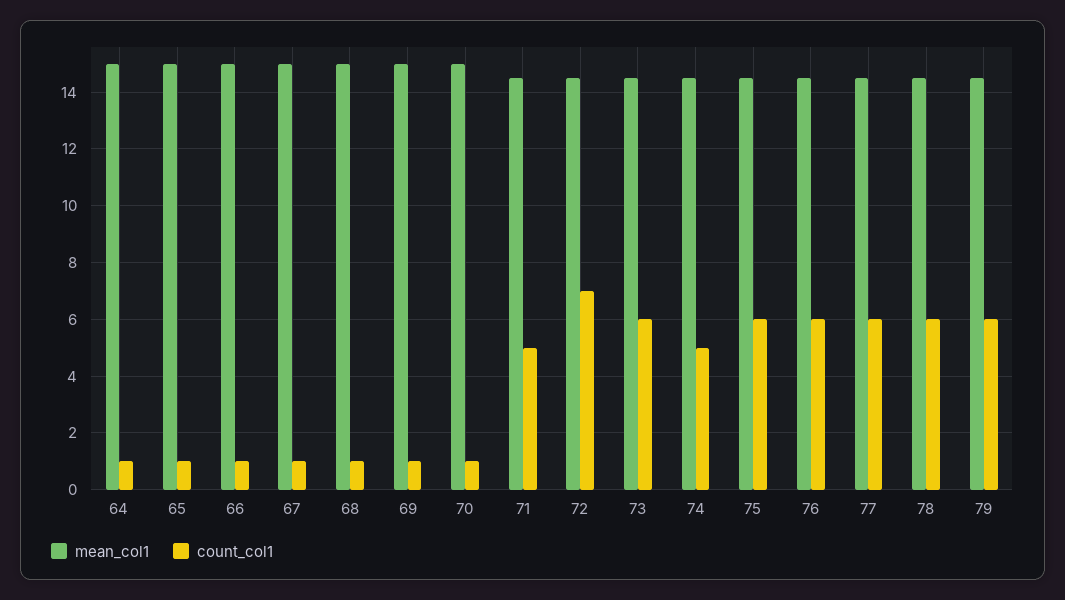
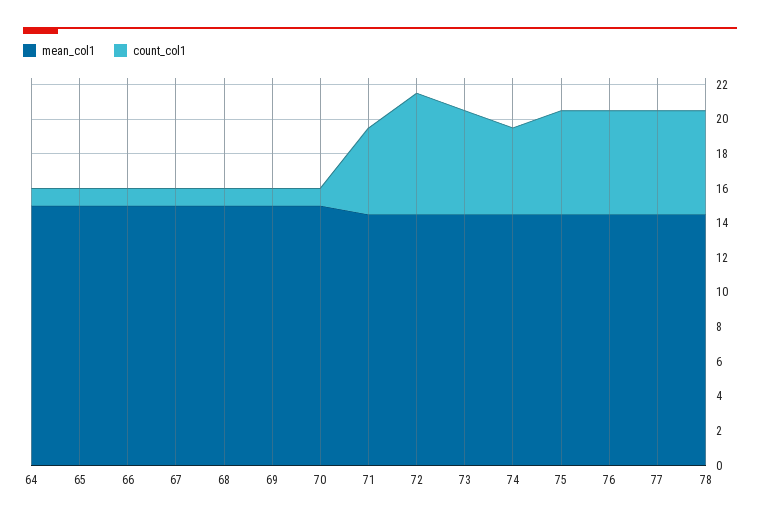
mean_col1, 79: 14.5 -> none
count_col1, 79: 6 -> none

